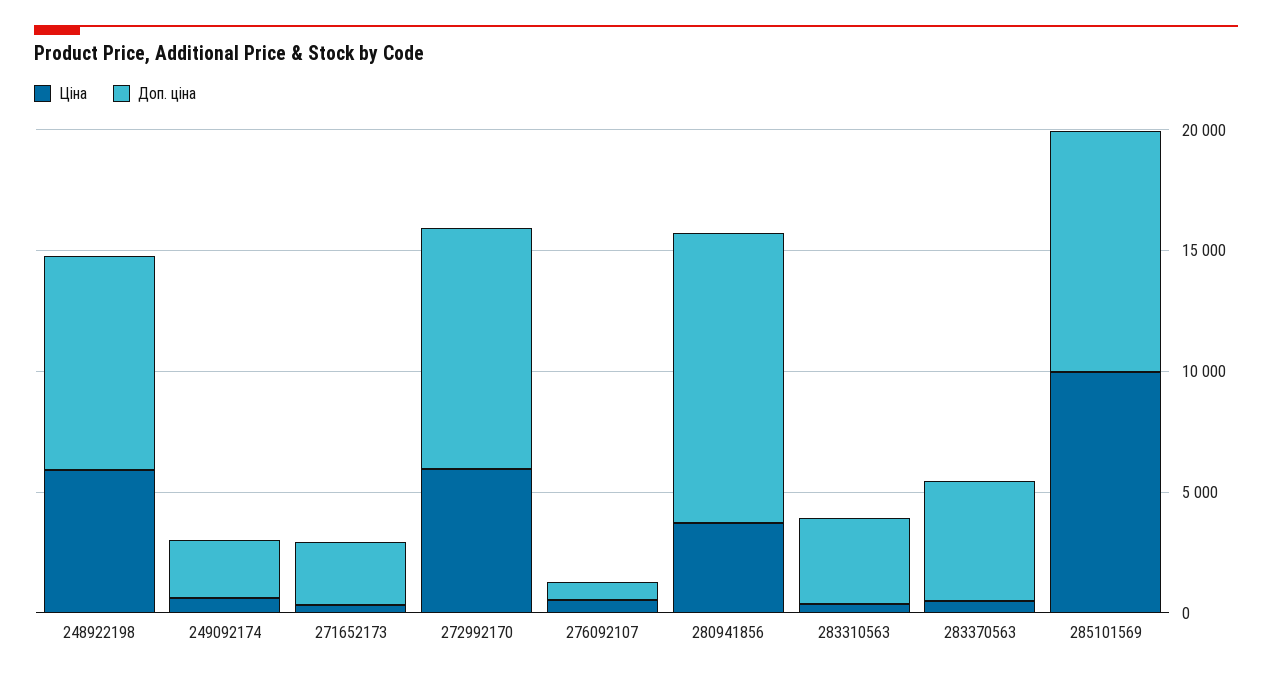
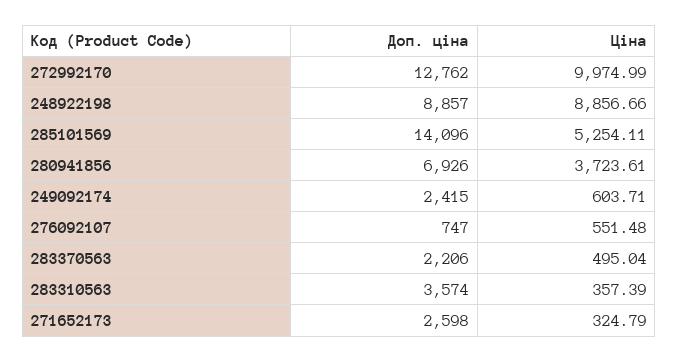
Ціна, 248922198: 6000 -> 8856.66
Ціна, 272992170: 6000 -> 9974.99
Доп. ціна, 272992170: 10000 -> 12762
Доп. ціна, 280941856: 12000 -> 6926
Доп. ціна, 283370563: 5000 -> 2206
Ціна, 285101569: 10000 -> 5254.11
Доп. ціна, 285101569: 10000 -> 14096

